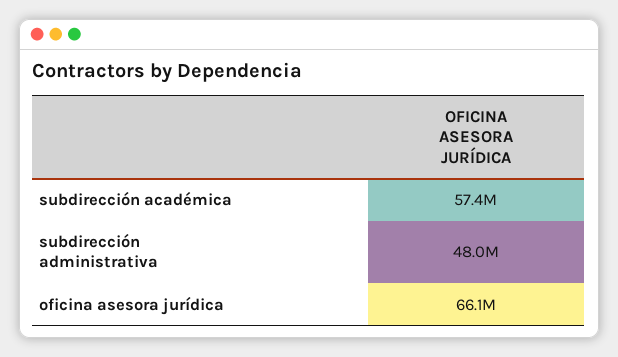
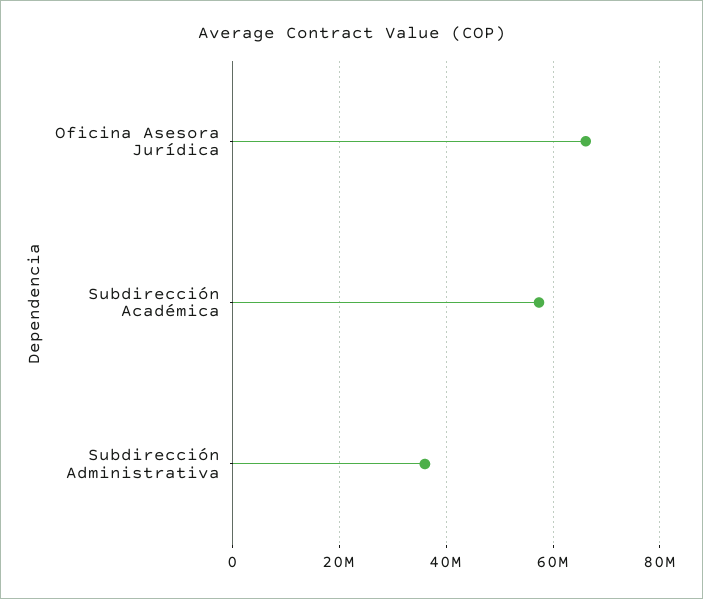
subdirección administrativa: 48000000 -> 36000000

